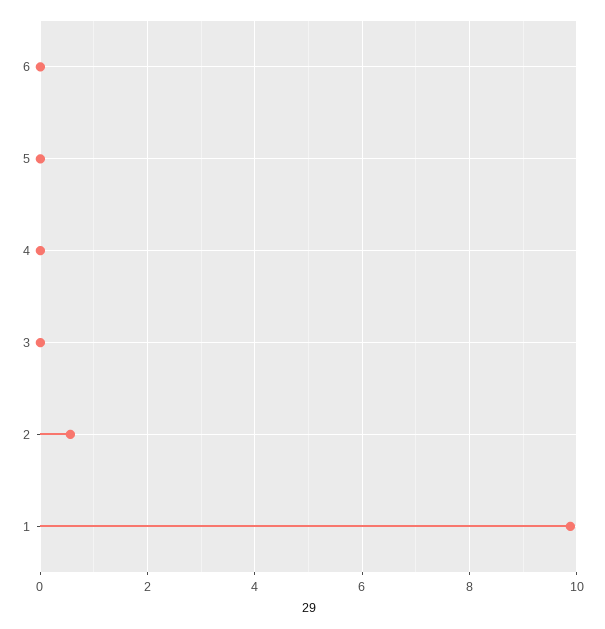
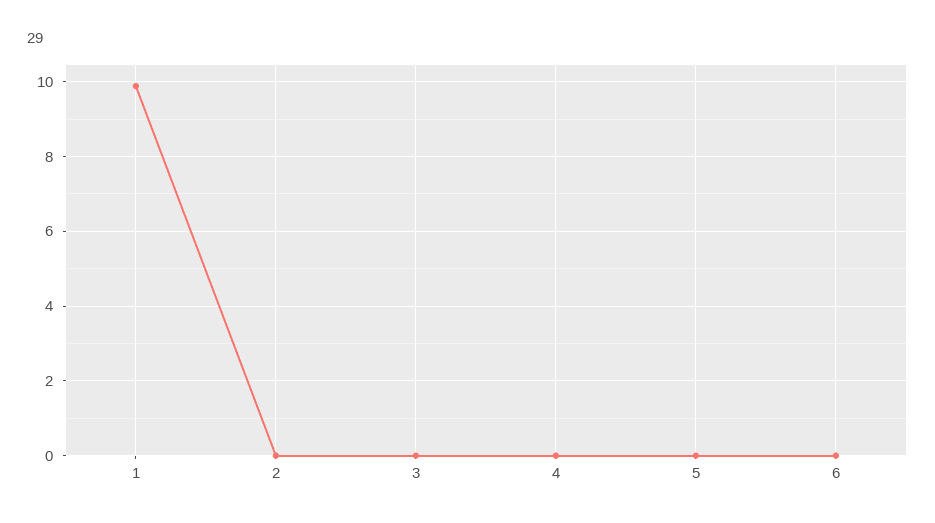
2: 0.6 -> 0

